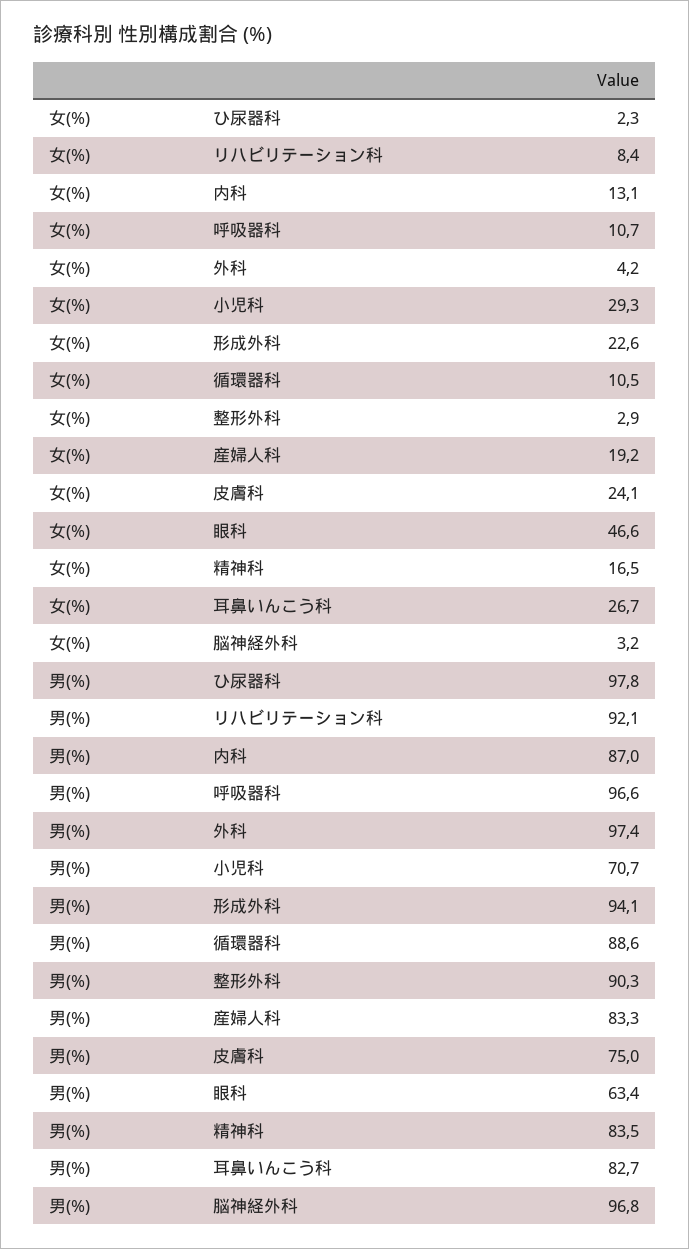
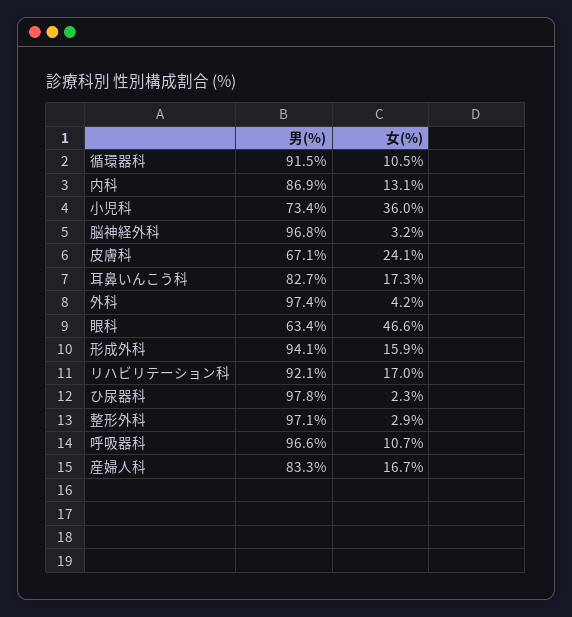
女(%), リハビリテーション科: 8.4 -> 17
女(%), 小児科: 29.3 -> 36
女(%), 形成外科: 22.6 -> 15.9
女(%), 産婦人科: 19.2 -> 16.7
女(%), 精神科: 16.5 -> none
女(%), 耳鼻いんこう科: 26.7 -> 17.3
男(%), 内科: 87 -> 86.9
男(%), 小児科: 70.7 -> 73.4
男(%), 循環器科: 88.6 -> 91.5
男(%), 整形外科: 90.3 -> 97.1
男(%), 皮膚科: 75 -> 67.1
男(%), 精神科: 83.5 -> none

